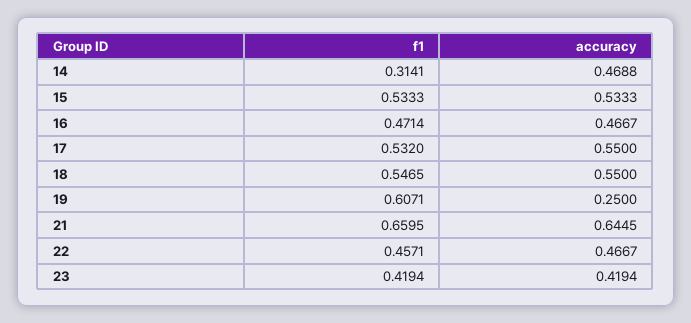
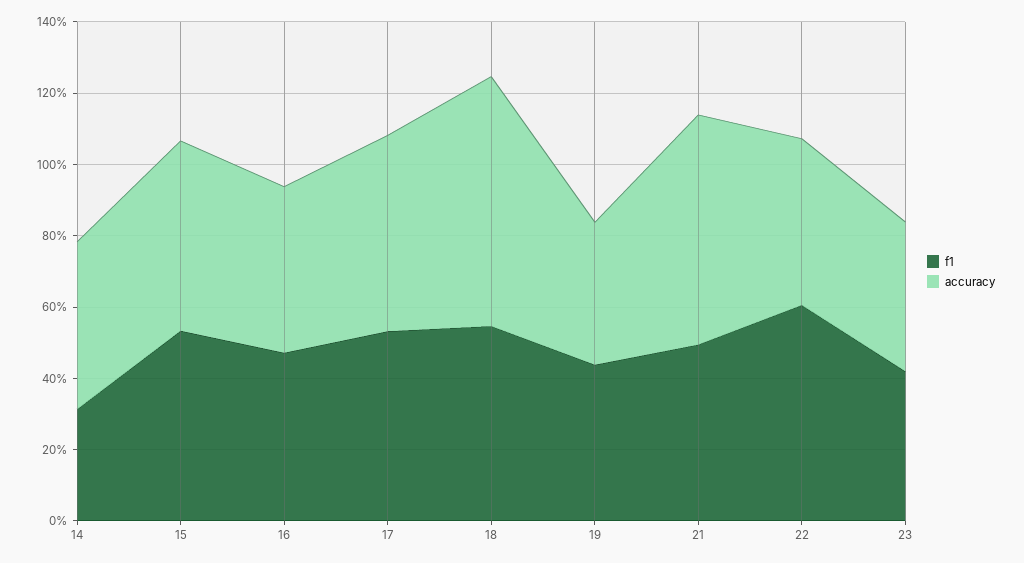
accuracy, 18: 0.55 -> 0.7
f1, 19: 0.6071 -> 0.45
accuracy, 19: 0.25 -> 0.4
f1, 21: 0.6595 -> 0.5
f1, 22: 0.4571 -> 0.6

